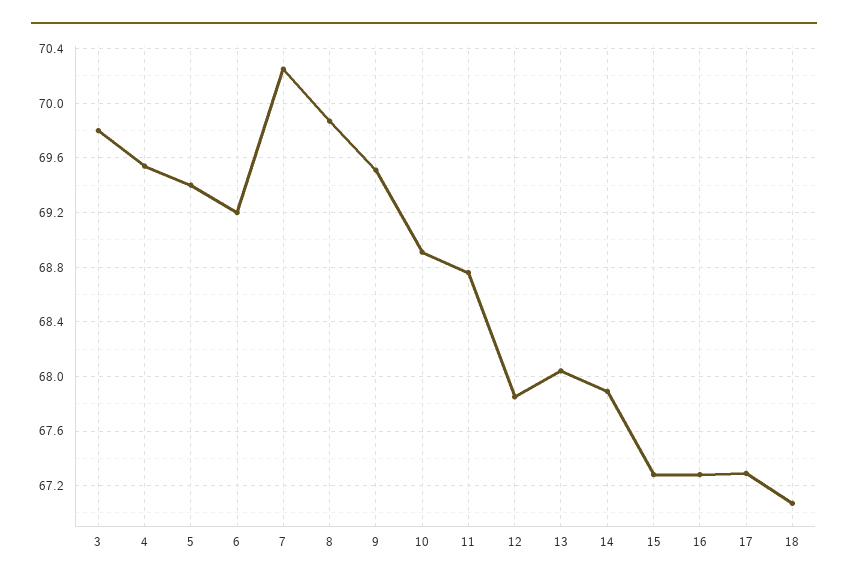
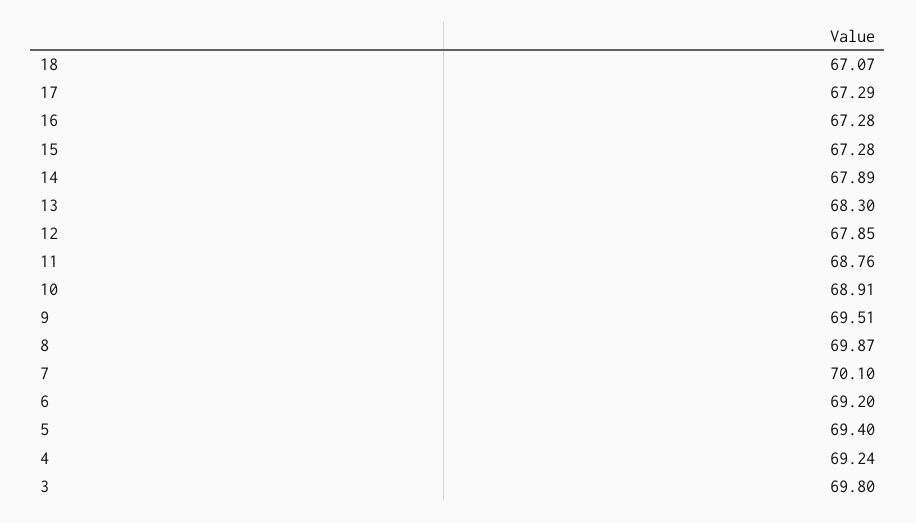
4: 69.55 -> 69.24
7: 70.25 -> 70.1
13: 68.05 -> 68.3

